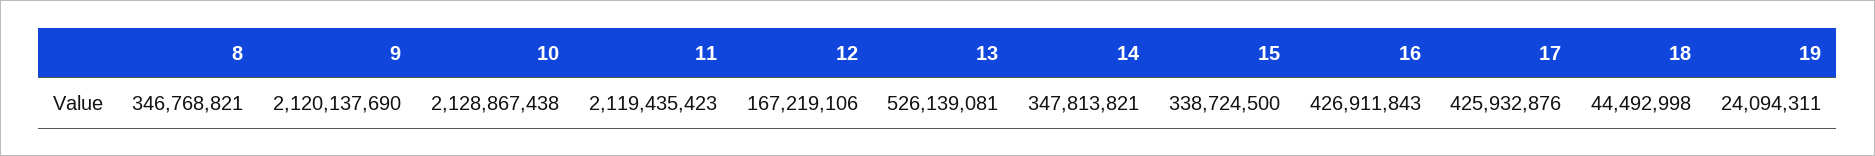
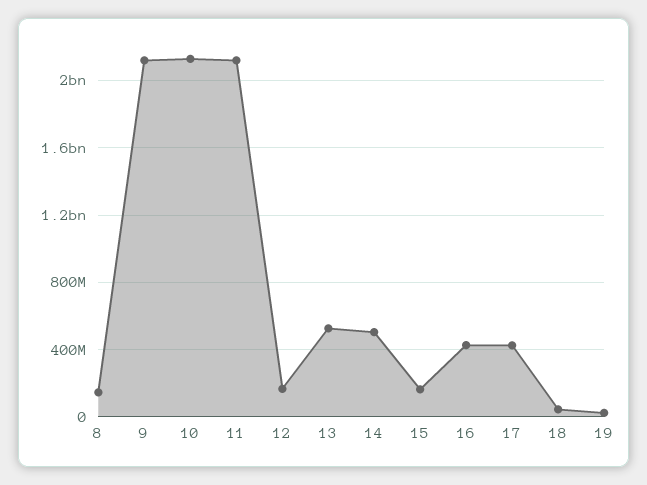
8: 346768821 -> 150000000
14: 347813821 -> 500000000
15: 338724500 -> 150000000

